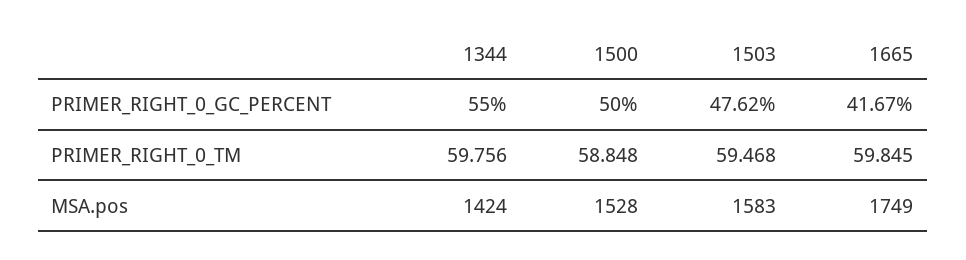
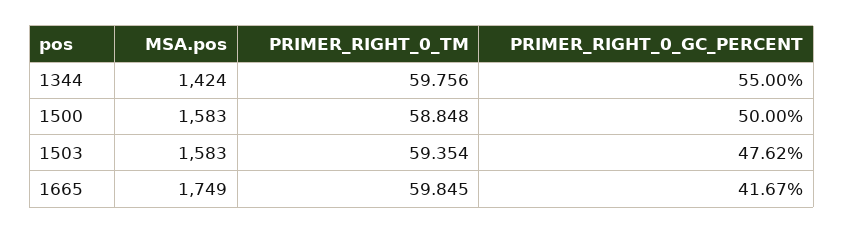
1503, PRIMER_RIGHT_0_TM: 59.468 -> 59.354
1500, MSA.pos: 1528 -> 1583

